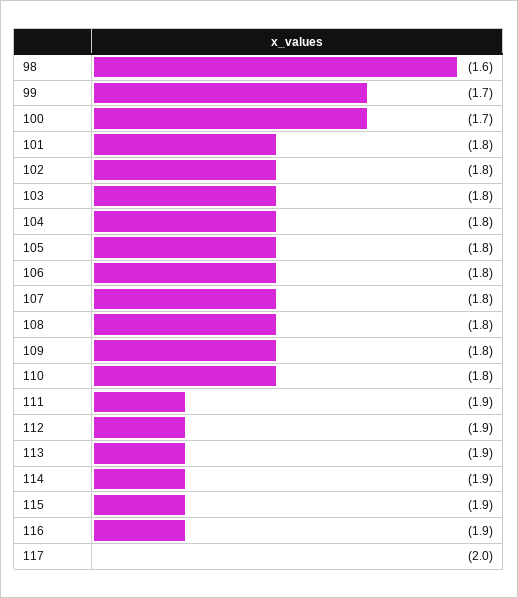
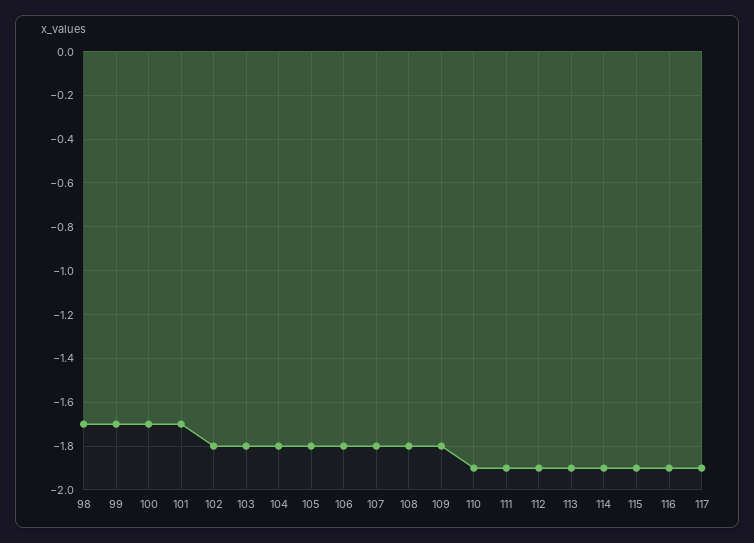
98: -1.6 -> -1.7
101: -1.8 -> -1.7
110: -1.8 -> -1.9
117: -2 -> -1.9

